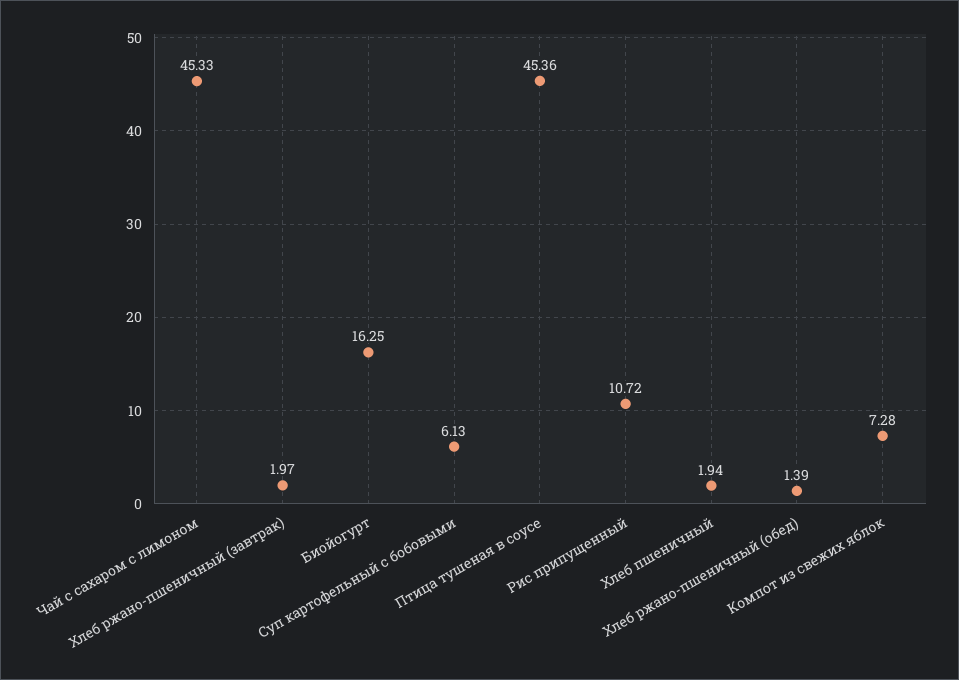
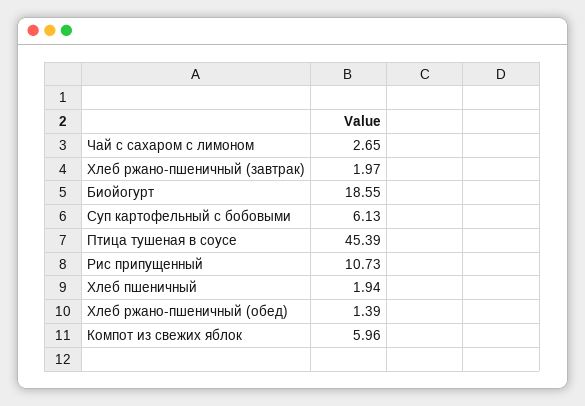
Чай с сахаром с лимоном: 45.33 -> 2.65
Биойогурт: 16.25 -> 18.55
Птица тушеная в соусе: 45.36 -> 45.39
Рис припущенный: 10.72 -> 10.73
Компот из свежих яблок: 7.28 -> 5.96

